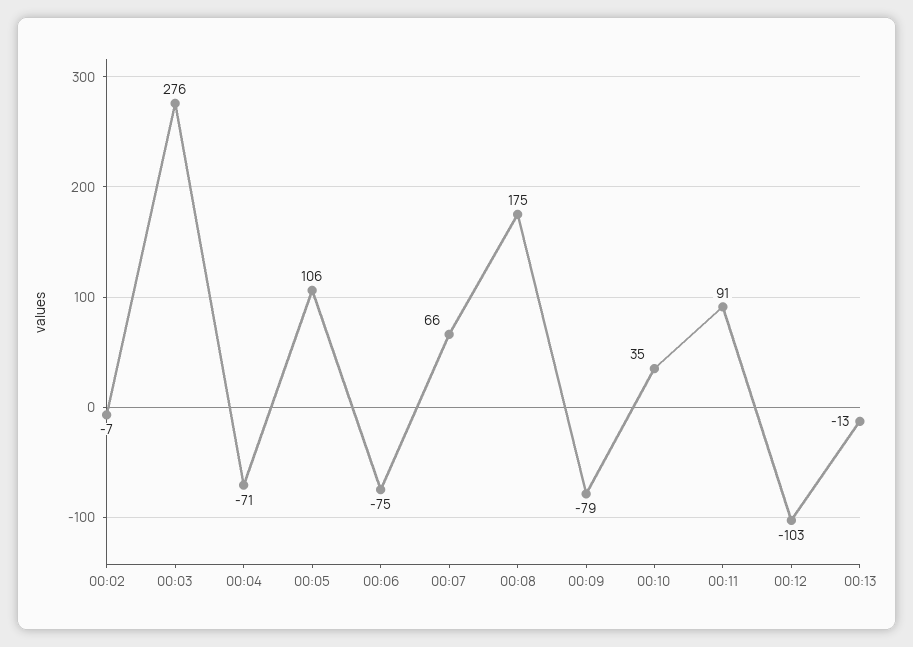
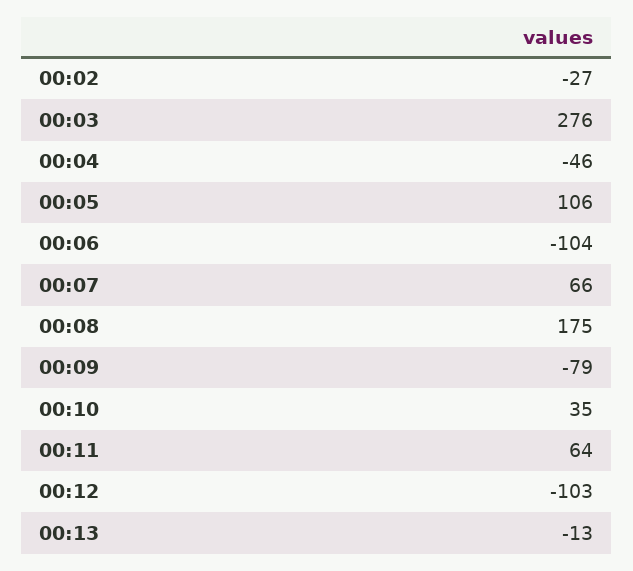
00:02: -7 -> -27
00:04: -71 -> -46
00:06: -75 -> -104
00:11: 91 -> 64

